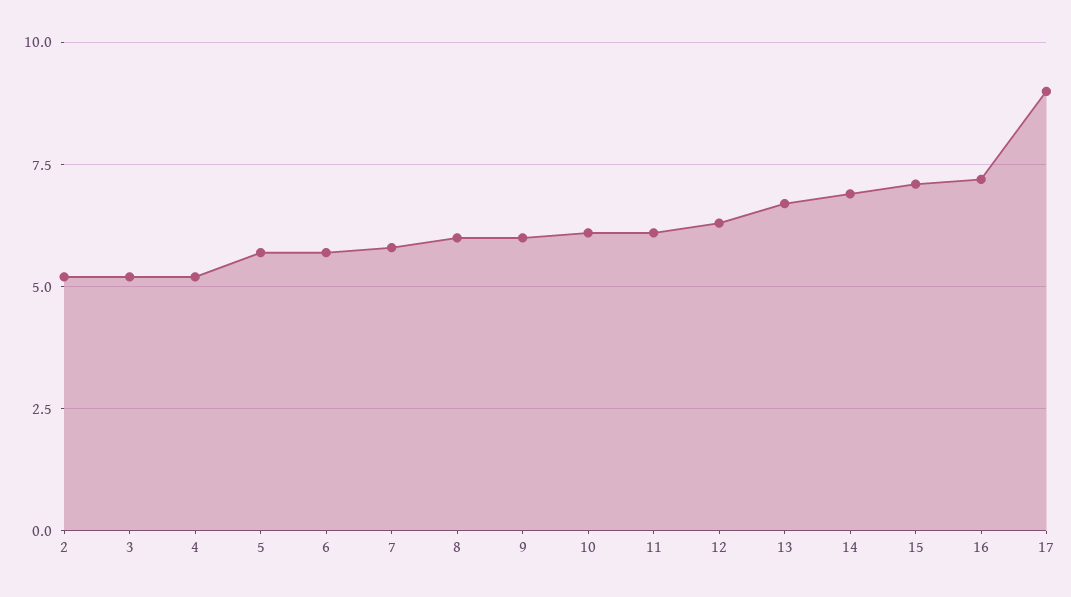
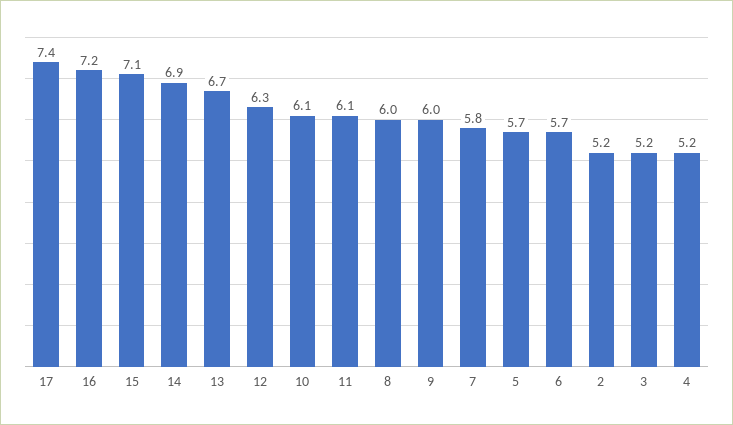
17: 9 -> 7.4

